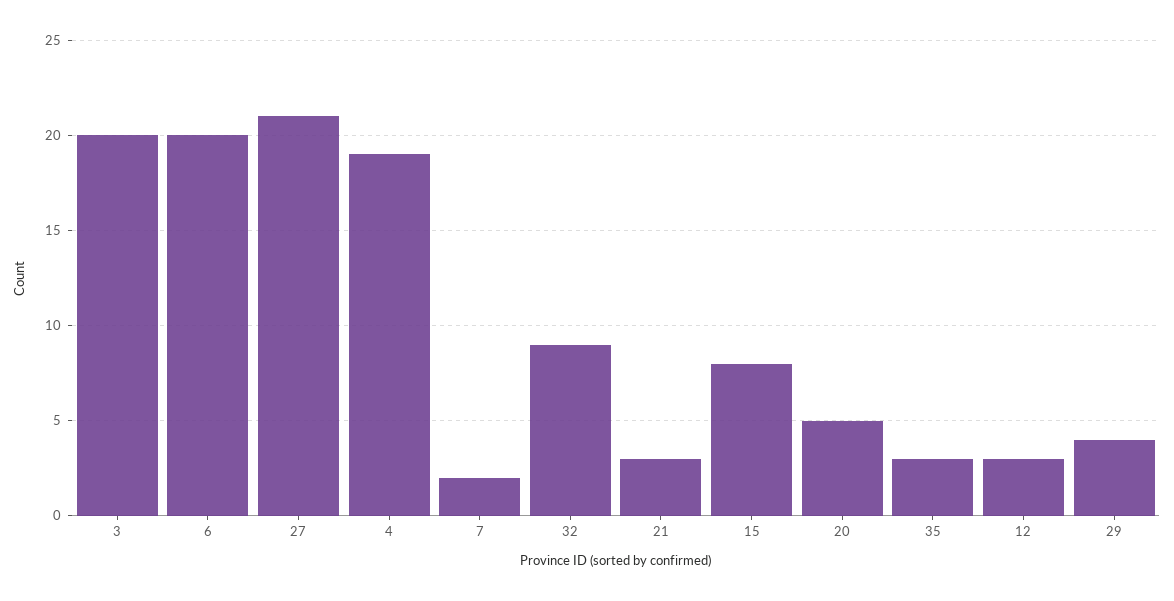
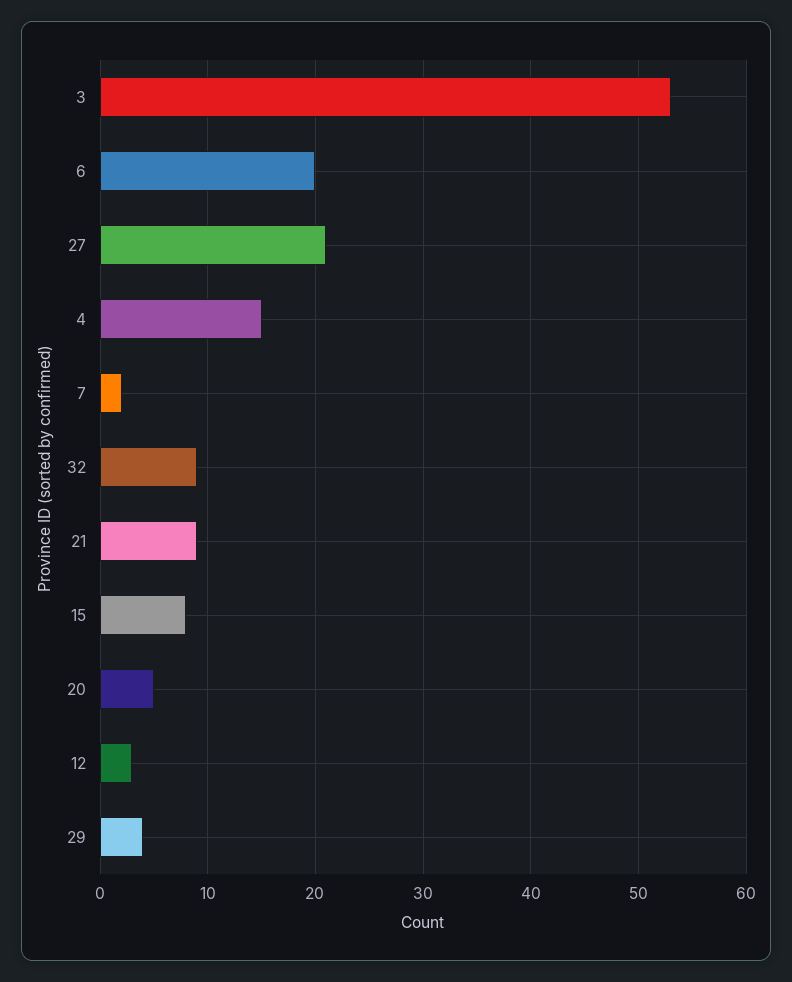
3: 20 -> 53
4: 19 -> 15
21: 3 -> 9
35: 3 -> none

